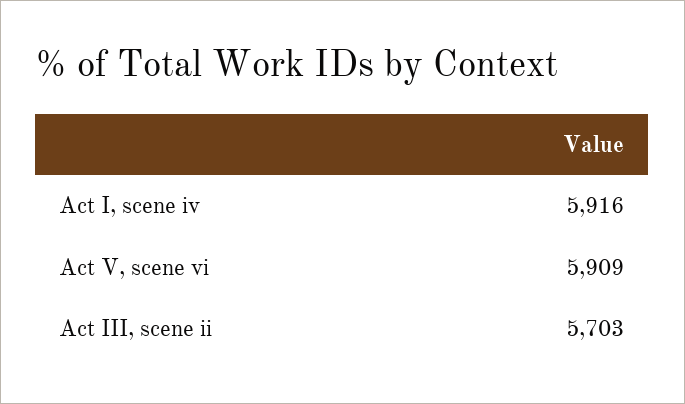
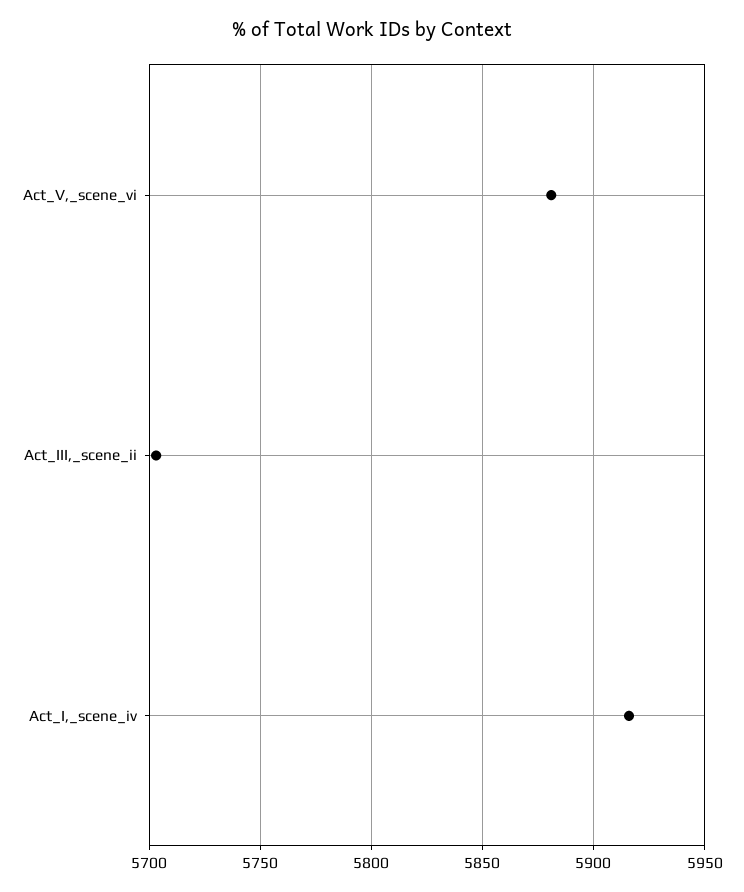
Act V, scene vi: 5909 -> 5880

